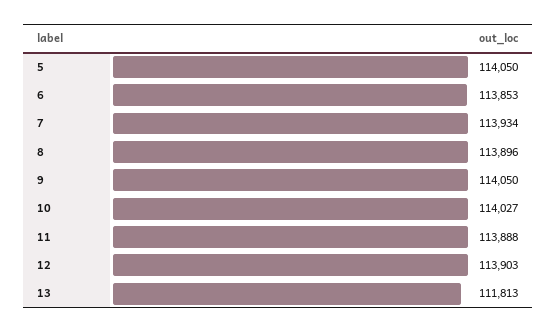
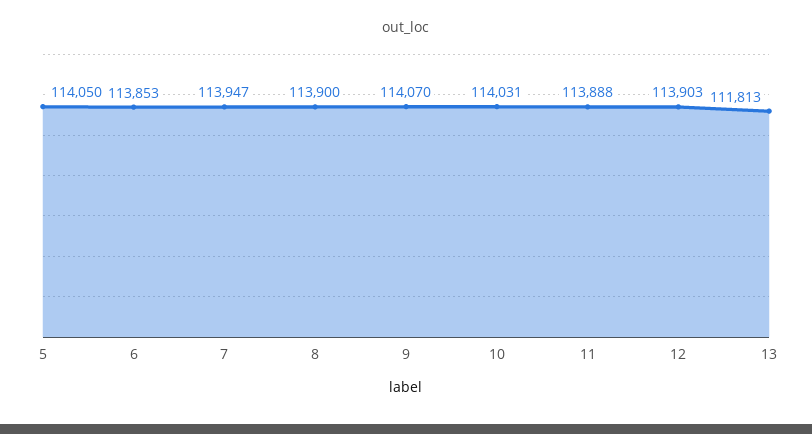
7: 113934 -> 113947
8: 113896 -> 113900
9: 114050 -> 114070
10: 114027 -> 114031

